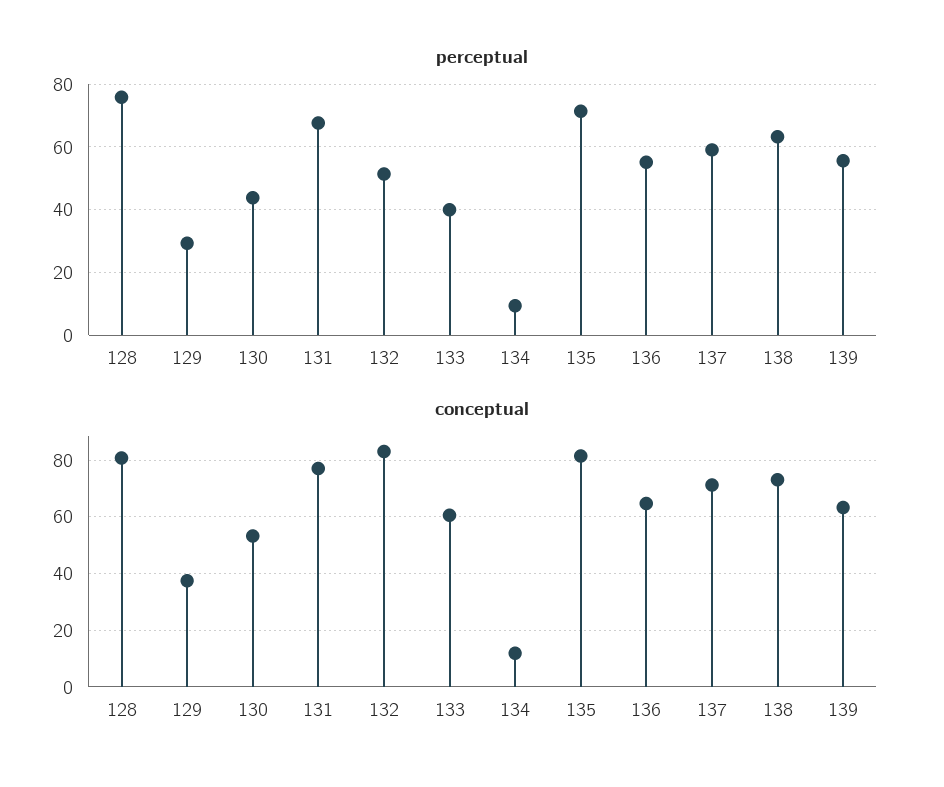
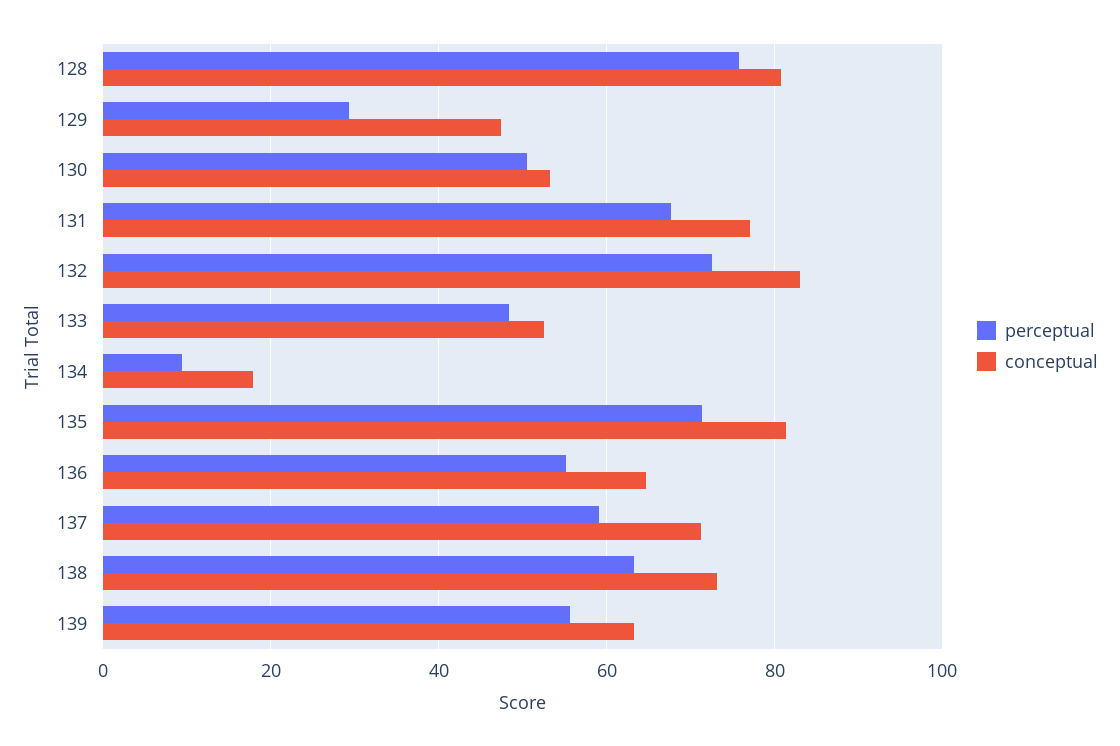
perceptual, 130: 44 -> 50
perceptual, 132: 52 -> 72
perceptual, 133: 40 -> 48
conceptual, 129: 37.5 -> 48
conceptual, 133: 60 -> 52
conceptual, 134: 12.5 -> 18

